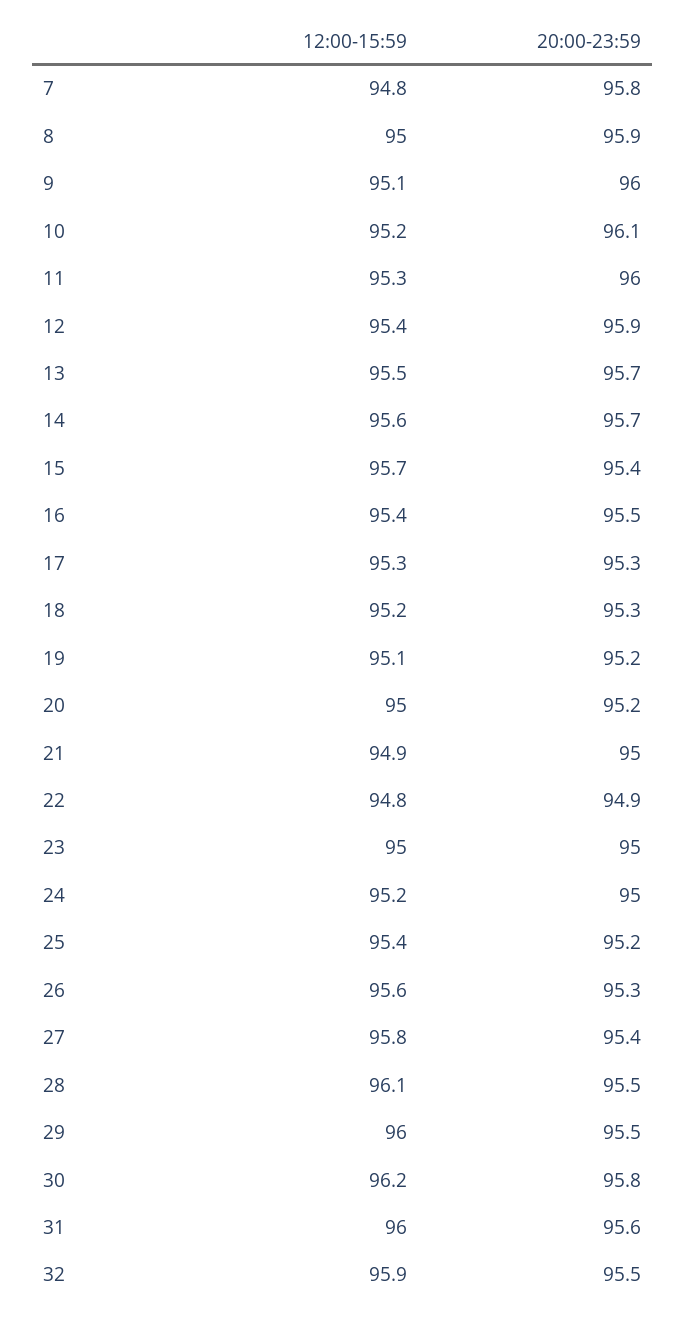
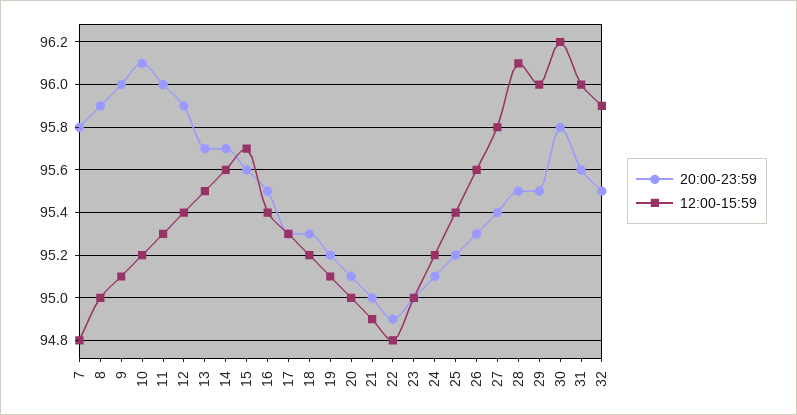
20:00-23:59, 15: 95.4 -> 95.6
20:00-23:59, 20: 95.2 -> 95.1
20:00-23:59, 24: 95 -> 95.1

